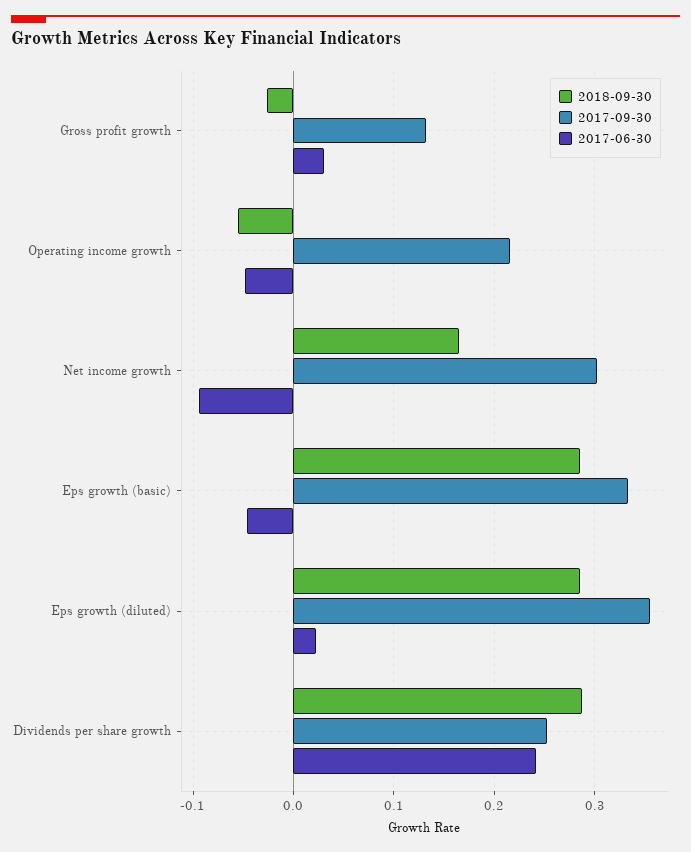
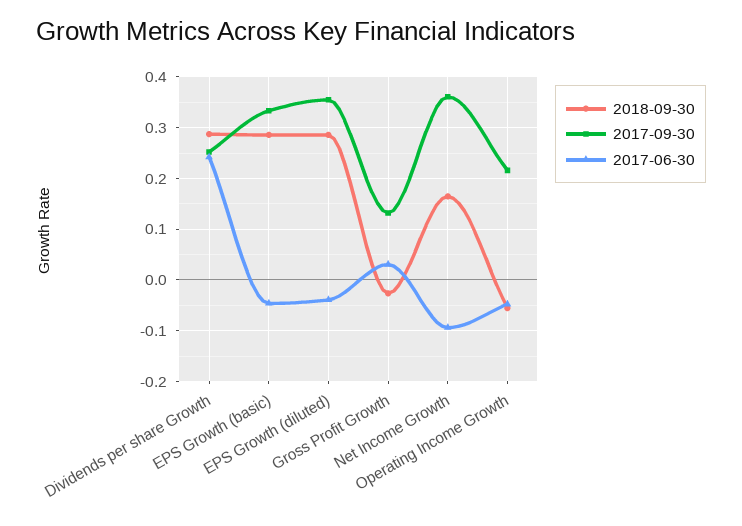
2017-09-30, Net income growth: 0.3 -> 0.36
2017-06-30, Eps growth (diluted): 0.02 -> -0.04

